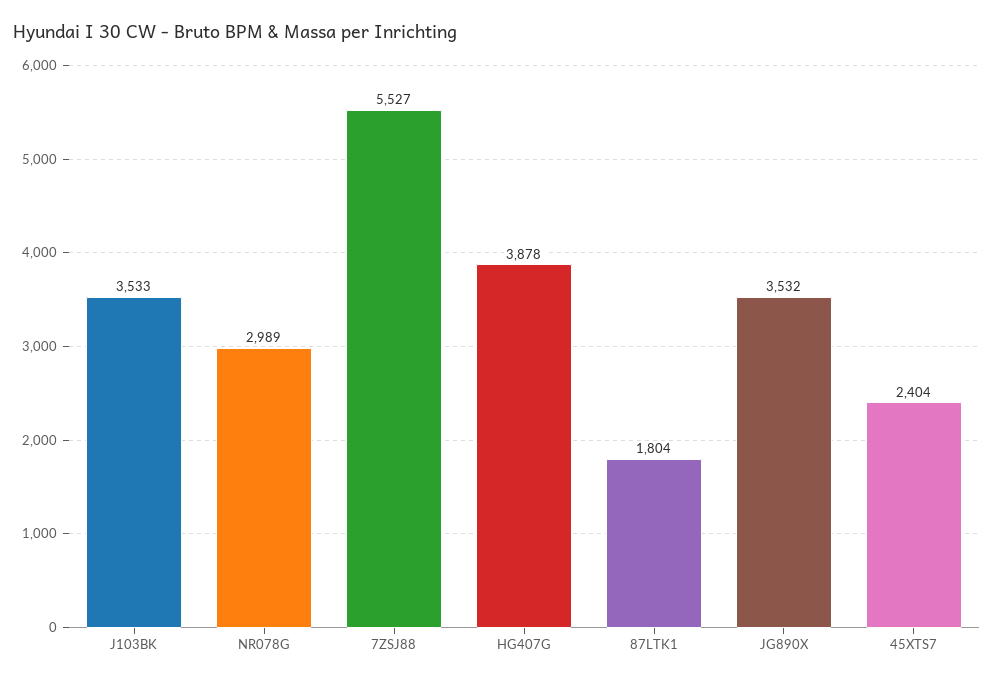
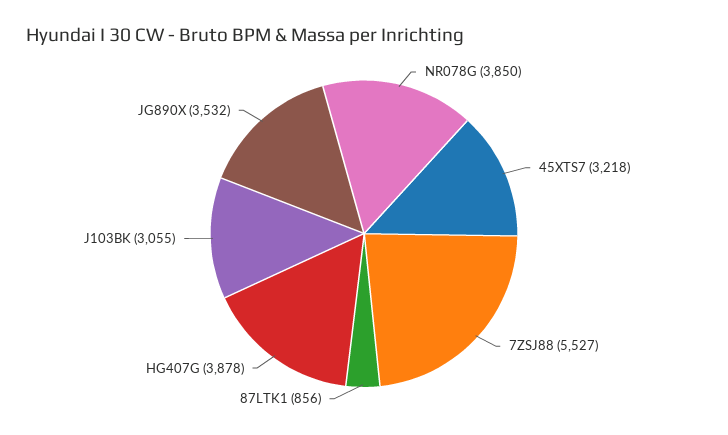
J103BK: 3533 -> 3055
NR078G: 2989 -> 3850
87LTK1: 1804 -> 856
45XTS7: 2404 -> 3218

